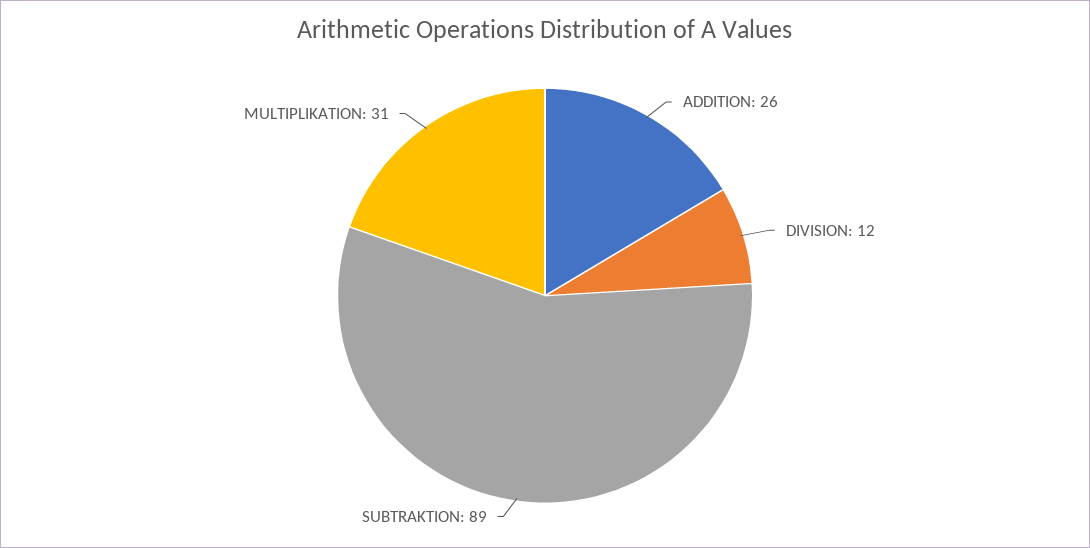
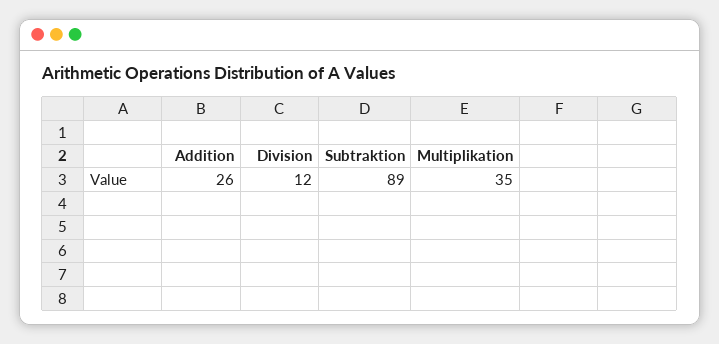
MULTIPLIKATION: 31 -> 35

